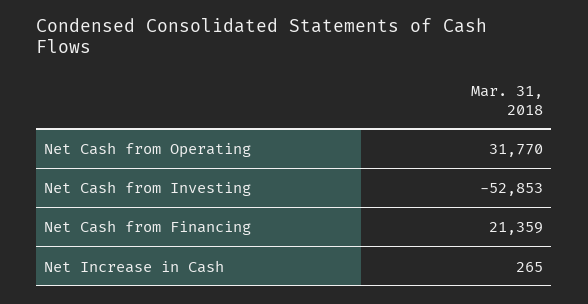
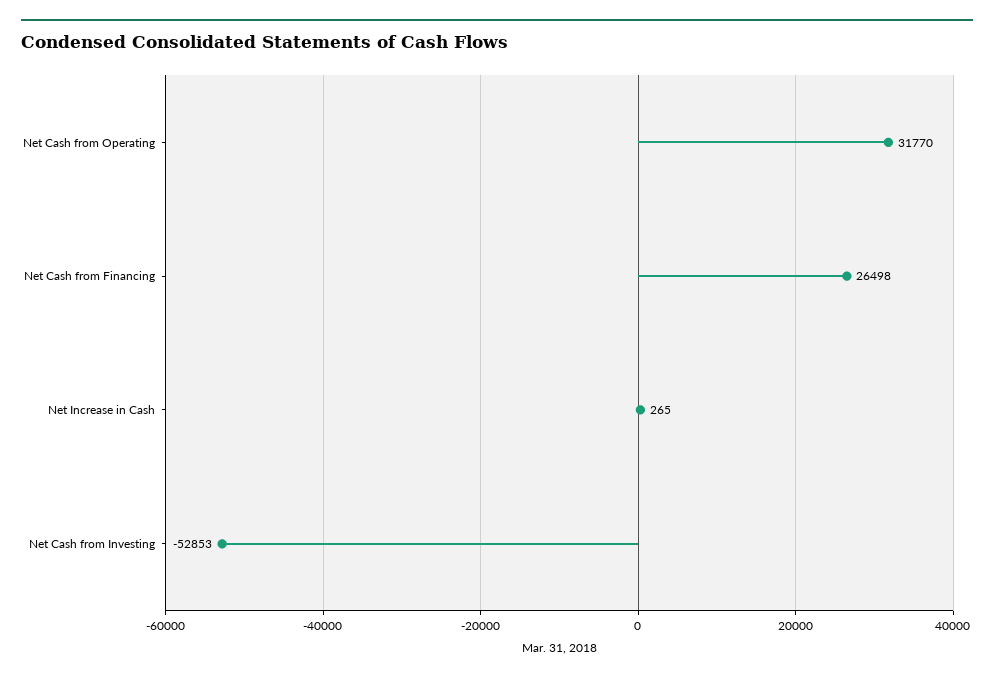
Net Cash from Financing: 21359 -> 26498

